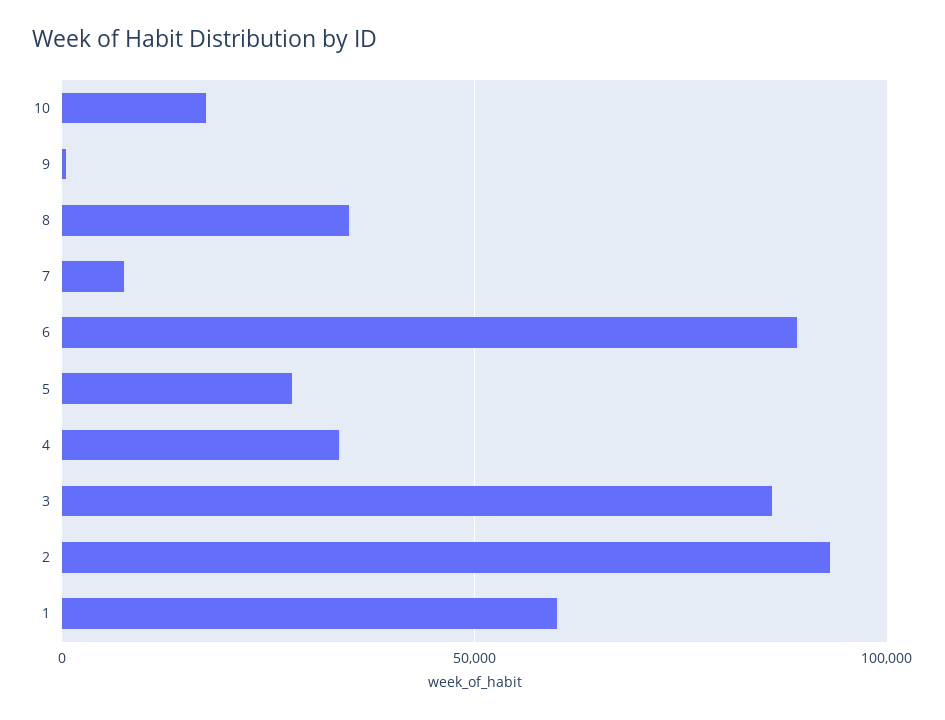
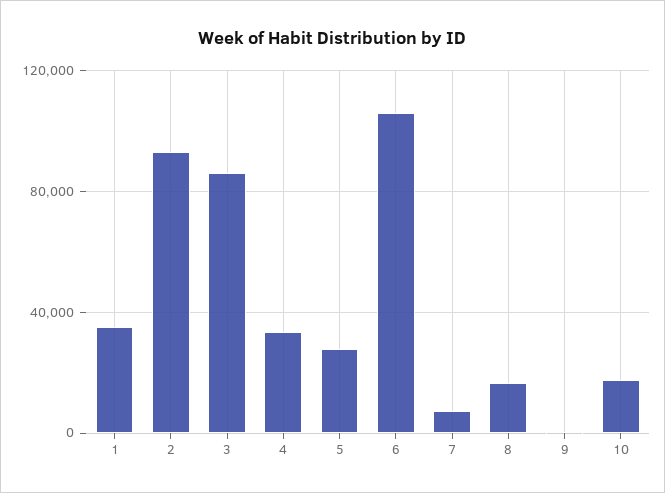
8: 35000 -> 15000
6: 90000 -> 105000
1: 60000 -> 35000

